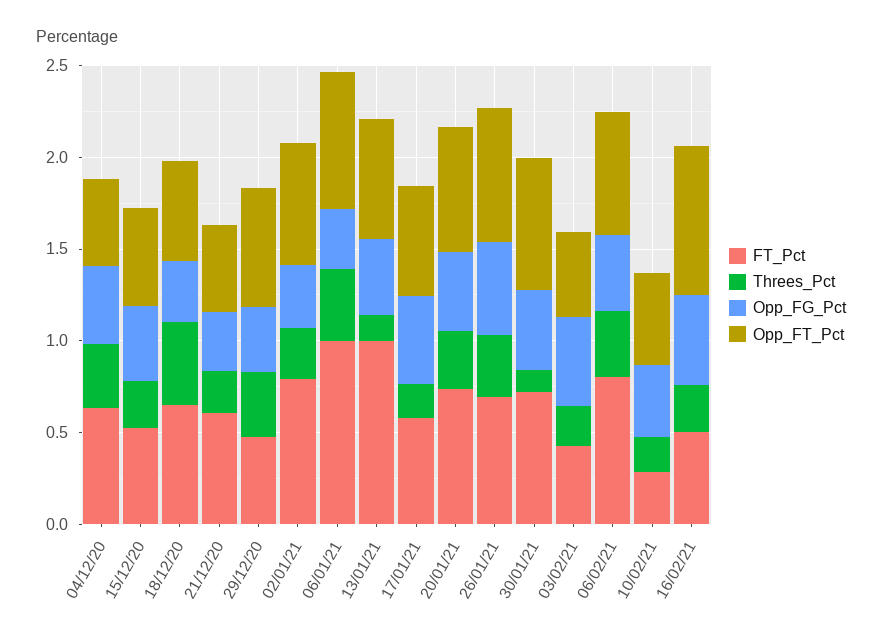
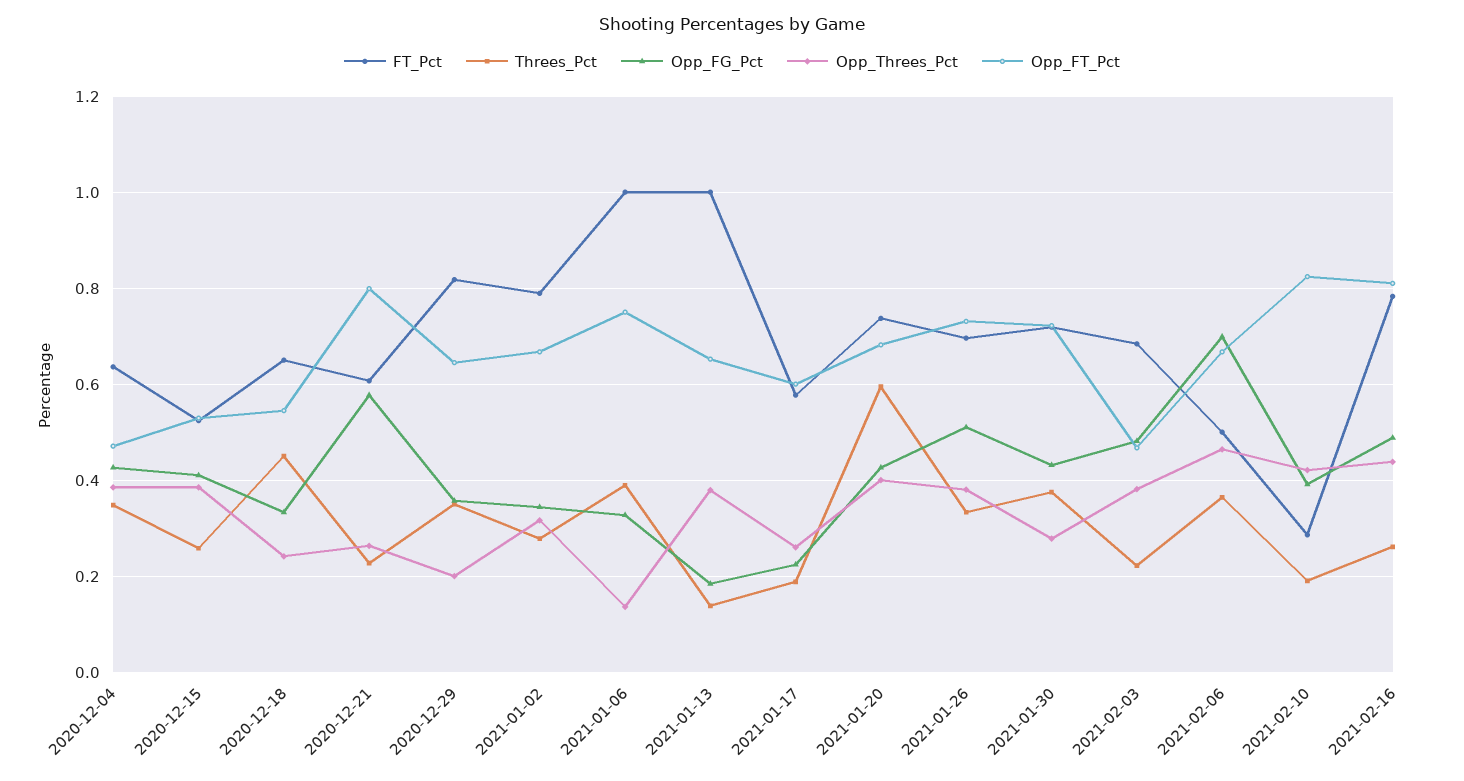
Opp_FG_Pct, 21/12/20: 0.3 -> 0.58
Opp_FT_Pct, 21/12/20: 0.5 -> 0.8
FT_Pct, 29/12/20: 0.5 -> 0.82
Opp_FG_Pct, 13/01/21: 0.4 -> 0.18
Opp_FG_Pct, 17/01/21: 0.5 -> 0.22
Threes_Pct, 20/01/21: 0.3 -> 0.6
Threes_Pct, 30/01/21: 0.1 -> 0.38
FT_Pct, 03/02/21: 0.4 -> 0.68
FT_Pct, 06/02/21: 0.8 -> 0.5
Opp_FG_Pct, 06/02/21: 0.4 -> 0.7
Opp_FT_Pct, 10/02/21: 0.5 -> 0.82
FT_Pct, 16/02/21: 0.5 -> 0.78
Opp_Threes_Pct, 04/12/20: none -> 0.38
Opp_Threes_Pct, 15/12/20: none -> 0.38
Opp_Threes_Pct, 18/12/20: none -> 0.24
Opp_Threes_Pct, 21/12/20: none -> 0.26
Opp_Threes_Pct, 29/12/20: none -> 0.2
Opp_Threes_Pct, 02/01/21: none -> 0.32
Opp_Threes_Pct, 06/01/21: none -> 0.14
Opp_Threes_Pct, 13/01/21: none -> 0.38
Opp_Threes_Pct, 17/01/21: none -> 0.26
Opp_Threes_Pct, 20/01/21: none -> 0.4
Opp_Threes_Pct, 26/01/21: none -> 0.38
Opp_Threes_Pct, 30/01/21: none -> 0.28
Opp_Threes_Pct, 03/02/21: none -> 0.38
Opp_Threes_Pct, 06/02/21: none -> 0.46
Opp_Threes_Pct, 10/02/21: none -> 0.42
Opp_Threes_Pct, 16/02/21: none -> 0.44

